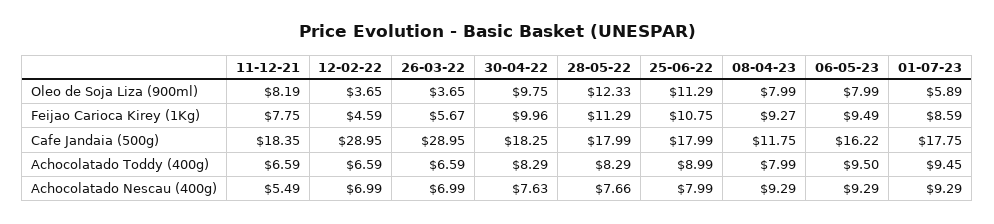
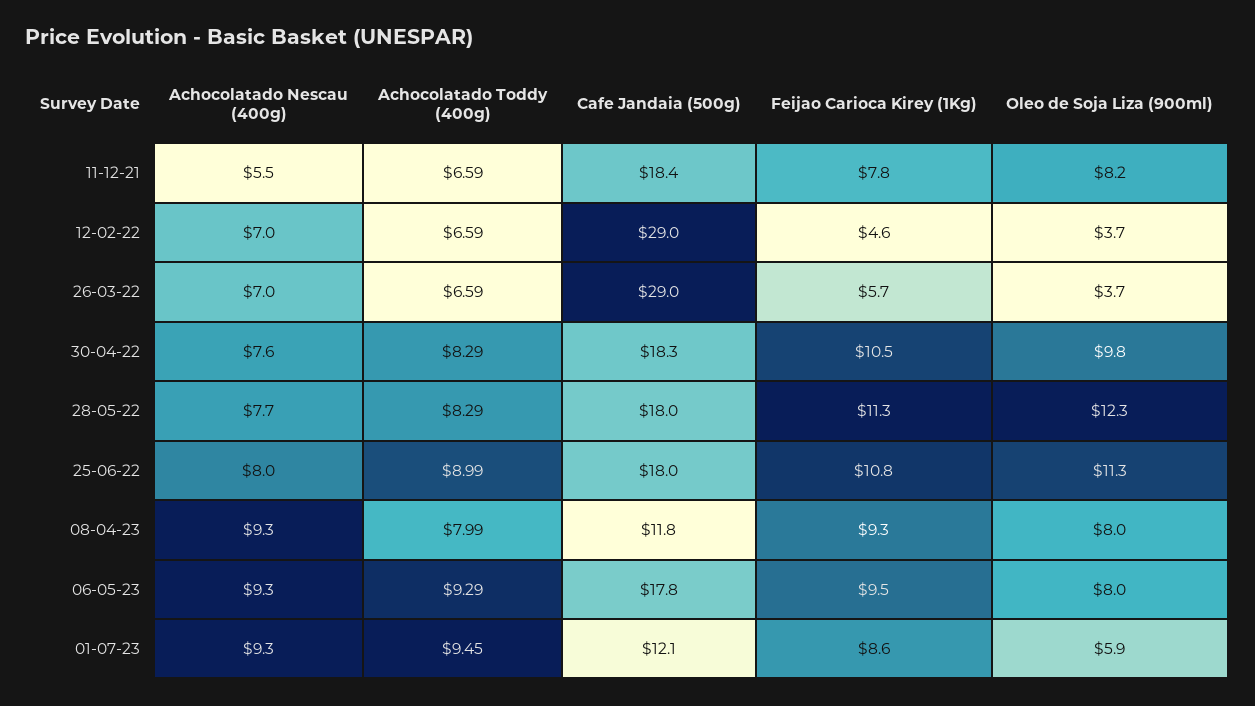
30-04-22, Feijao Carioca Kirey (1Kg): 9.96 -> 10.5
06-05-23, Cafe Jandaia (500g): 16.22 -> 17.8
01-07-23, Cafe Jandaia (500g): 17.75 -> 12.1
06-05-23, Achocolatado Toddy (400g): 9.5 -> 9.29

